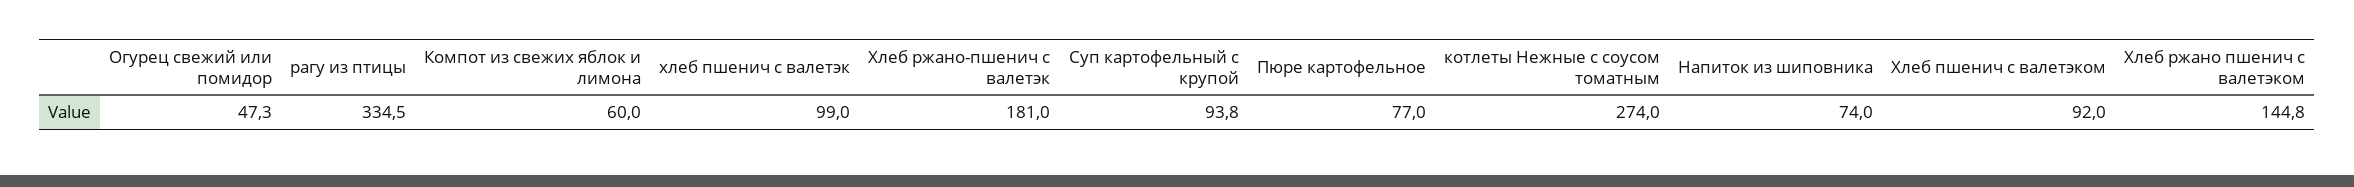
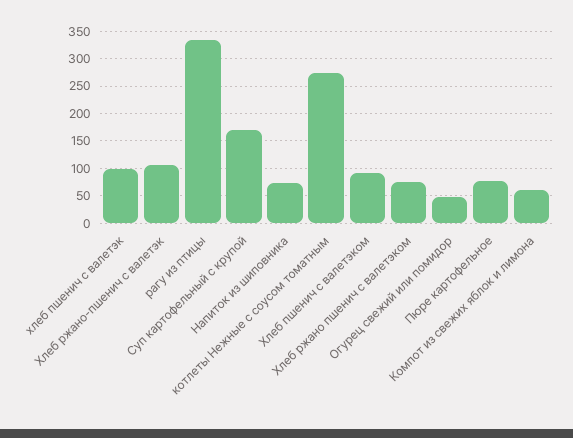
Хлеб ржано-пшенич с валетэк: 181 -> 100
Суп картофельный с крупой: 93.8 -> 175
Хлеб ржано пшенич с валетэком: 144.8 -> 75

